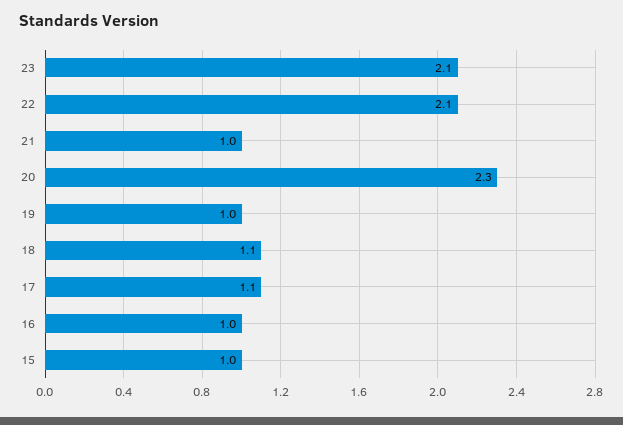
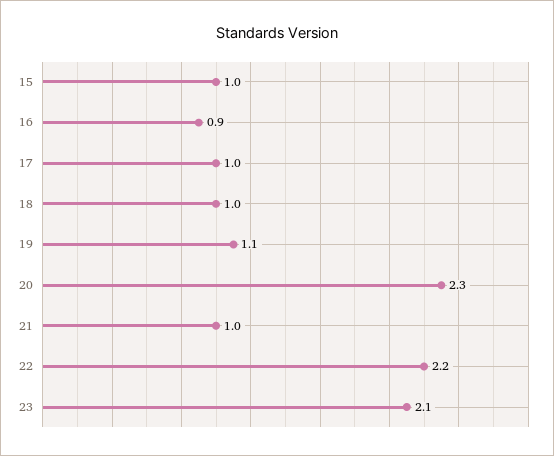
22: 2.1 -> 2.2
19: 1 -> 1.1
18: 1.1 -> 1
17: 1.1 -> 1
16: 1 -> 0.9

